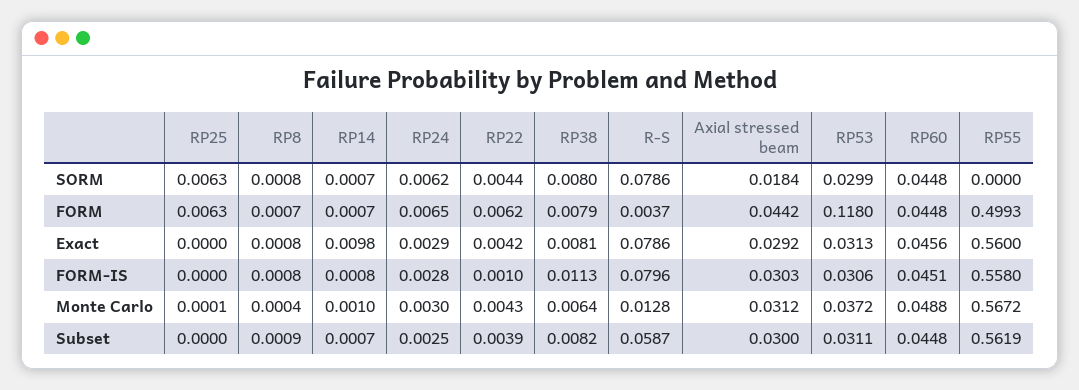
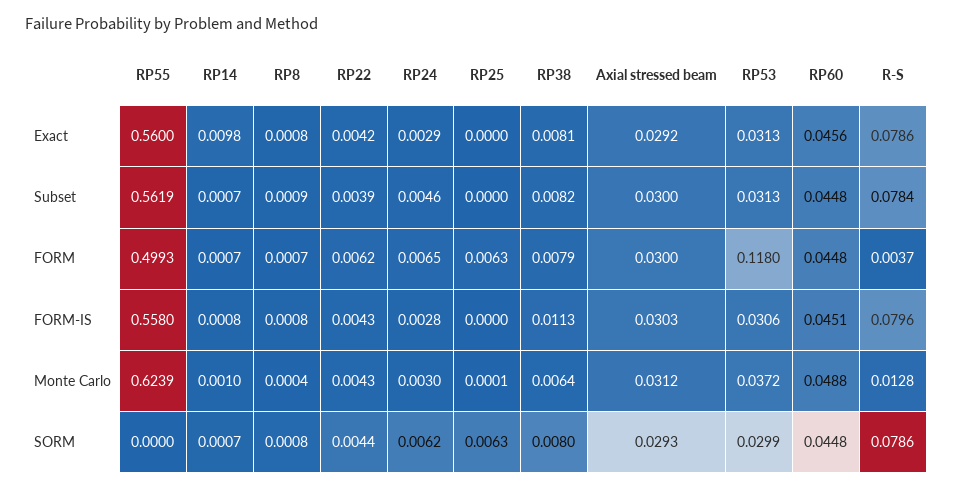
Axial stressed beam, SORM: 0.0184 -> 0.0293
Axial stressed beam, FORM: 0.0442 -> 0.03
RP22, FORM-IS: 0.001 -> 0.0043
RP55, Monte Carlo: 0.5672 -> 0.6239
RP24, Subset: 0.0025 -> 0.0046
R-S, Subset: 0.0587 -> 0.0784
RP53, Subset: 0.0311 -> 0.0313

